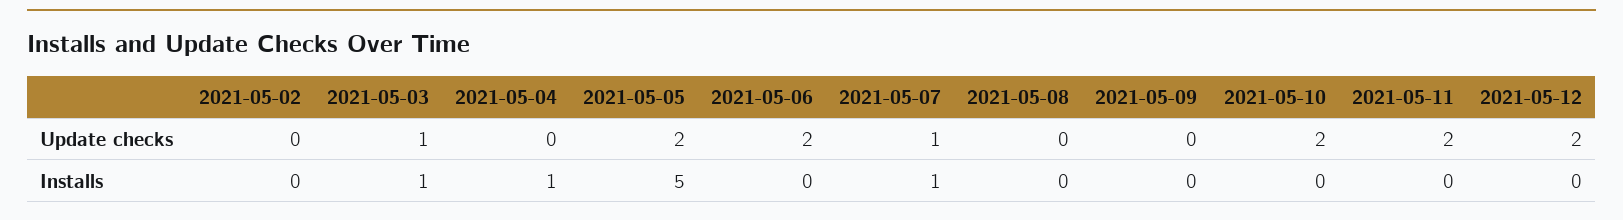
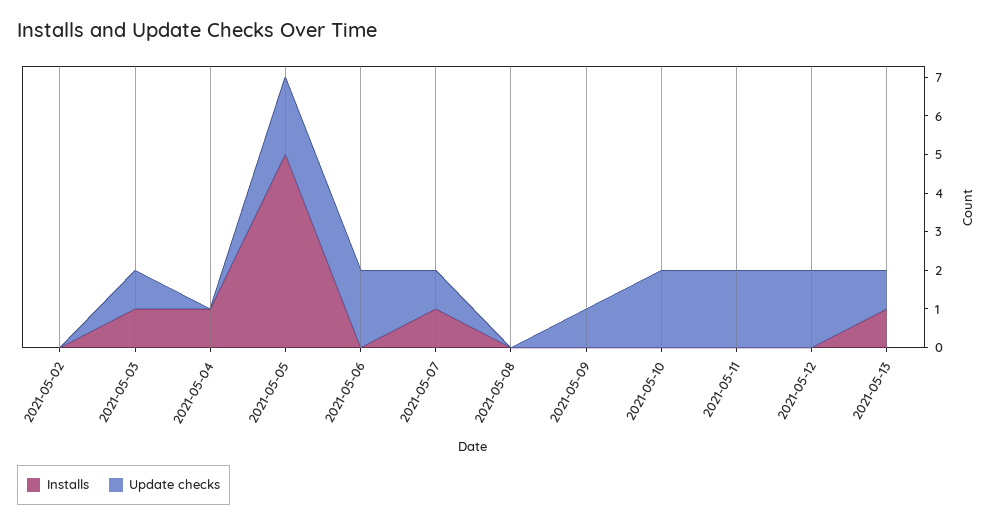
Update checks, 2021-05-09: 0 -> 1
Installs, 2021-05-13: none -> 1
Update checks, 2021-05-13: none -> 1

